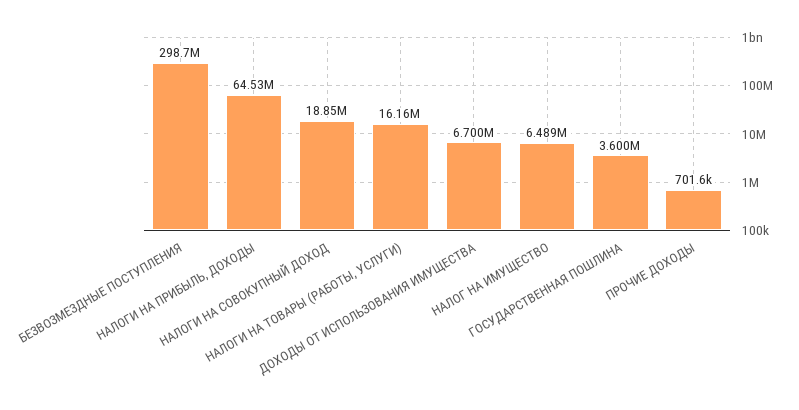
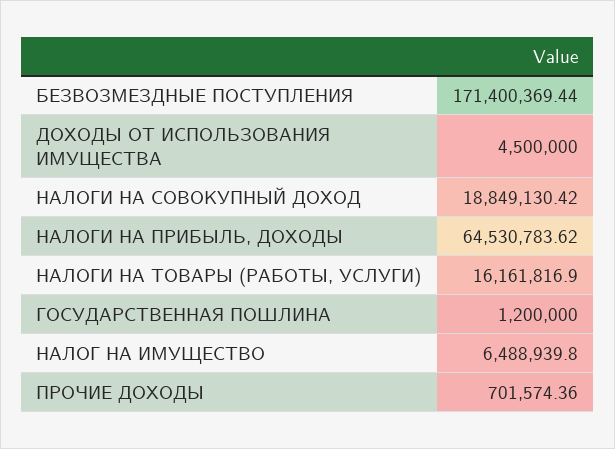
БЕЗВОЗМЕЗДНЫЕ ПОСТУПЛЕНИЯ: 298700000 -> 171400369.44
ДОХОДЫ ОТ ИСПОЛЬЗОВАНИЯ ИМУЩЕСТВА: 6700000 -> 4500000
ГОСУДАРСТВЕННАЯ ПОШЛИНА: 3600000 -> 1200000

